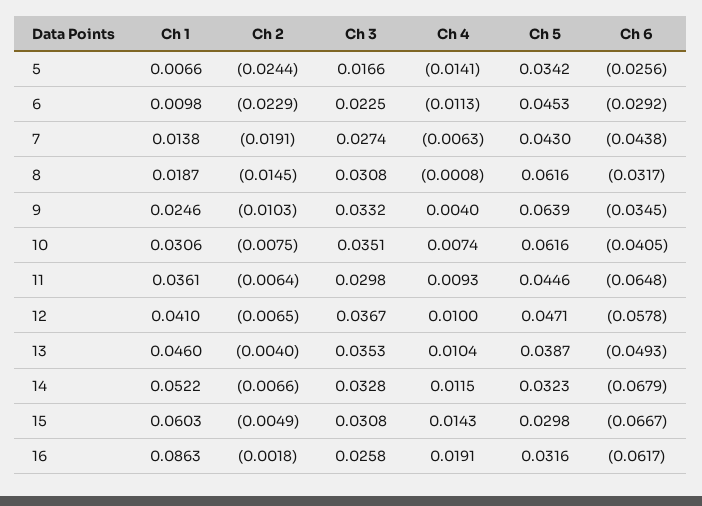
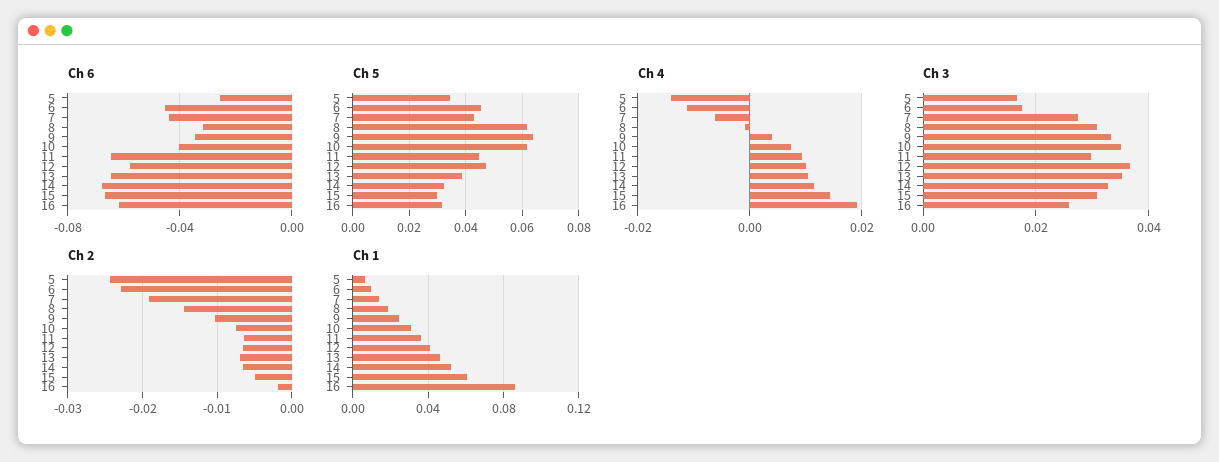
Ch 3, 6: 0.0225 -> 0.018
Ch 6, 6: -0.0292 -> -0.045
Ch 2, 13: -0.004 -> -0.007
Ch 6, 13: -0.0493 -> -0.065

